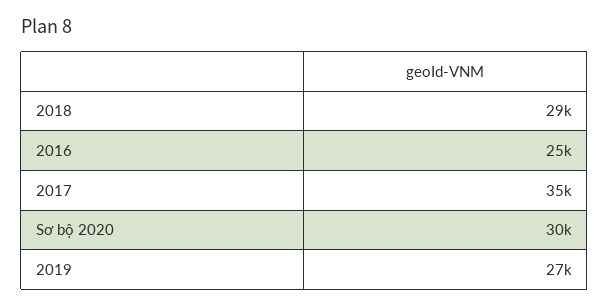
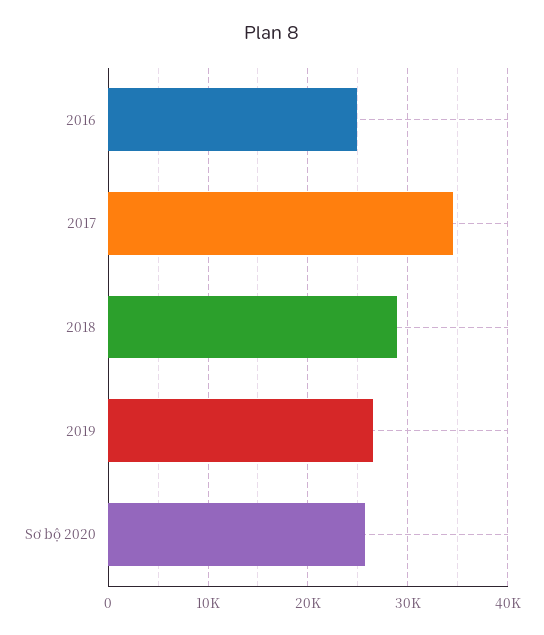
Sơ bộ 2020: 30000 -> 26000

